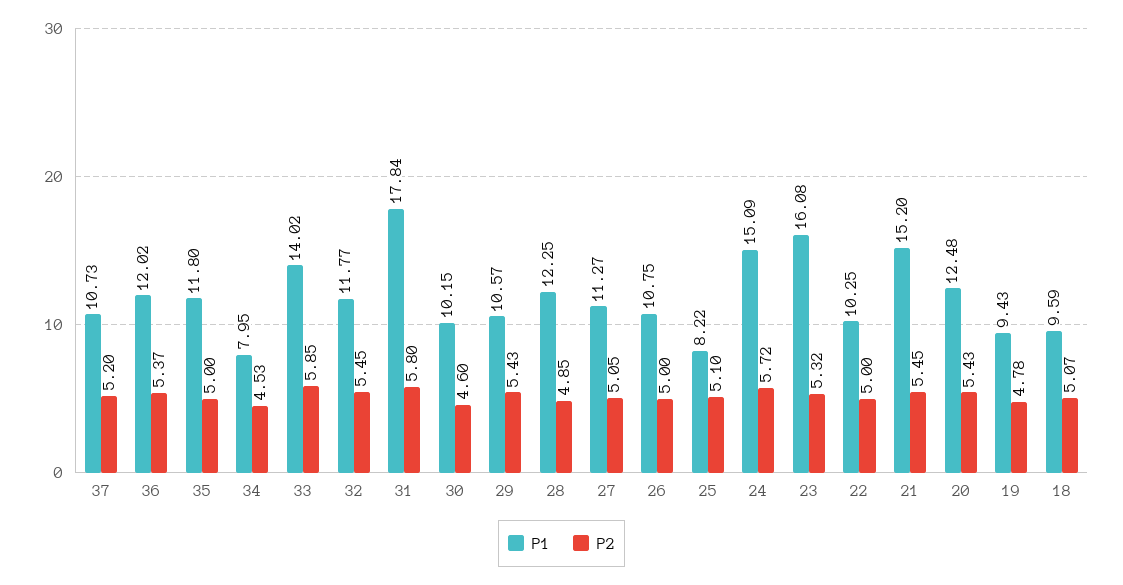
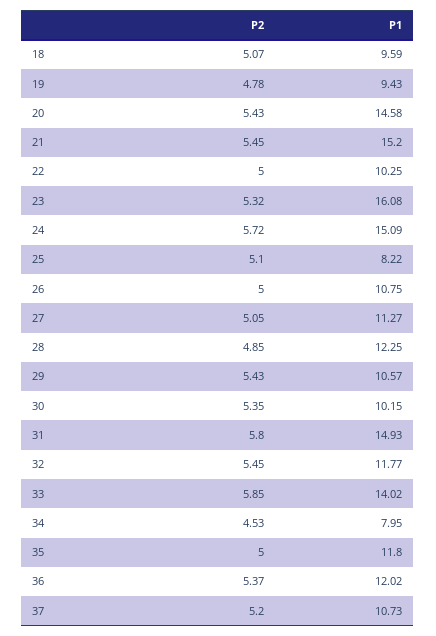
P1, 31: 17.84 -> 14.93
P2, 30: 4.6 -> 5.35
P1, 20: 12.48 -> 14.58

